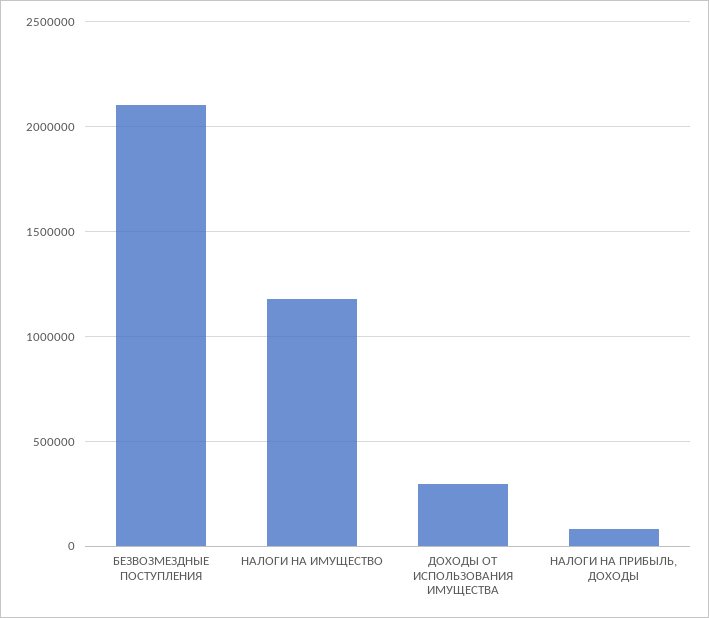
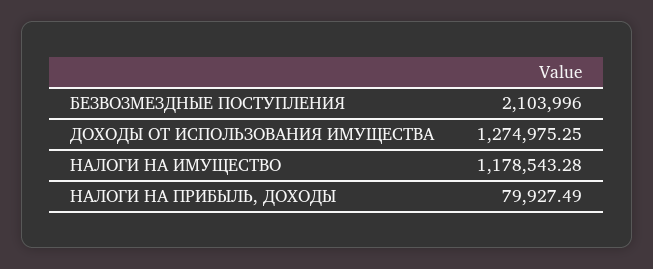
ДОХОДЫ ОТ ИСПОЛЬЗОВАНИЯ ИМУЩЕСТВА: 300000 -> 1274975.25

